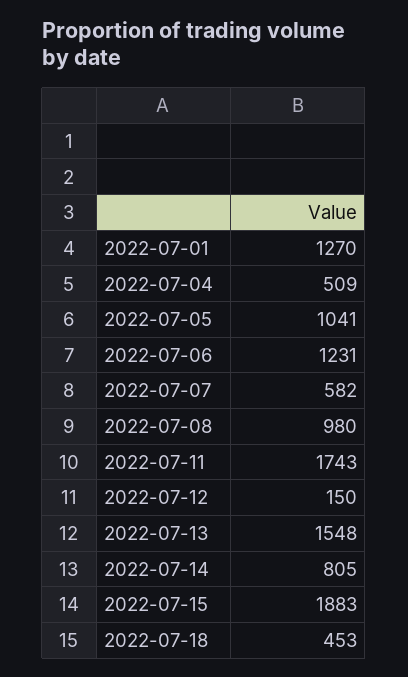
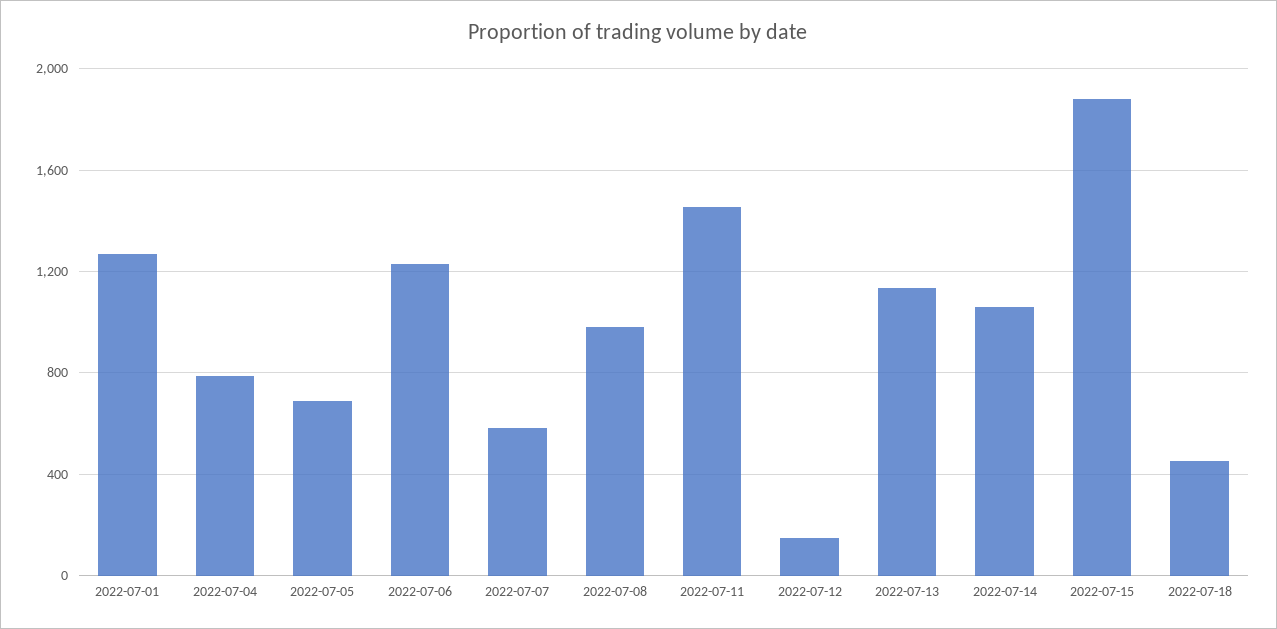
2022-07-04: 509 -> 800
2022-07-05: 1041 -> 700
2022-07-11: 1743 -> 1450
2022-07-13: 1548 -> 1150
2022-07-14: 805 -> 1050

